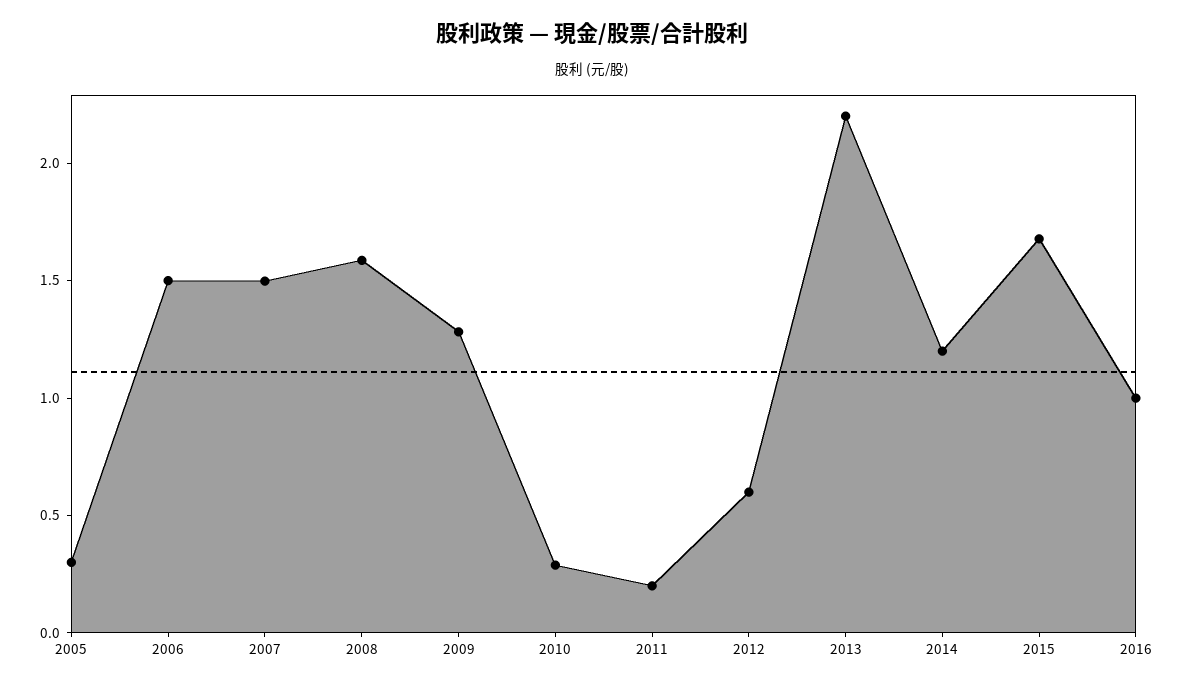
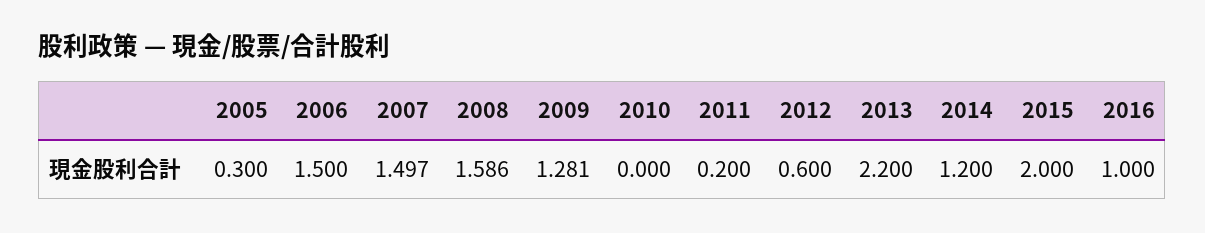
2010: 0.3 -> 0
2015: 1.7 -> 2

